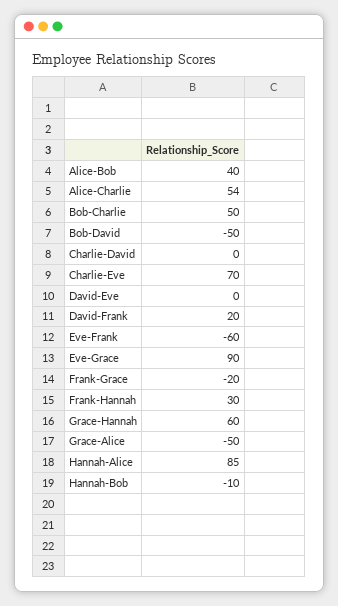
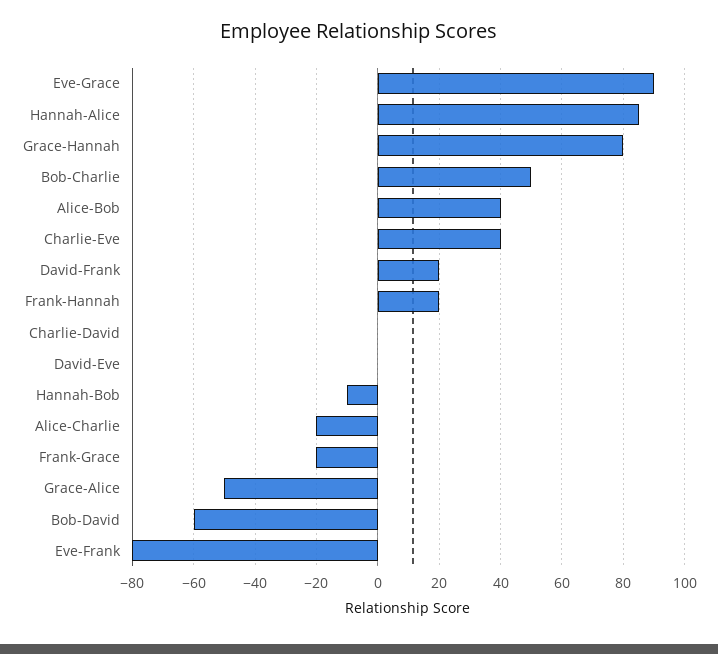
Alice-Charlie: 54 -> -20
Bob-David: -50 -> -60
Charlie-Eve: 70 -> 40
Eve-Frank: -60 -> -80
Frank-Hannah: 30 -> 20
Grace-Hannah: 60 -> 80

